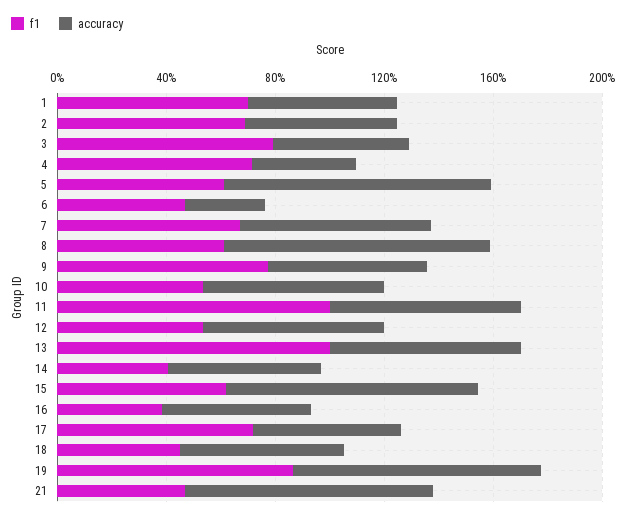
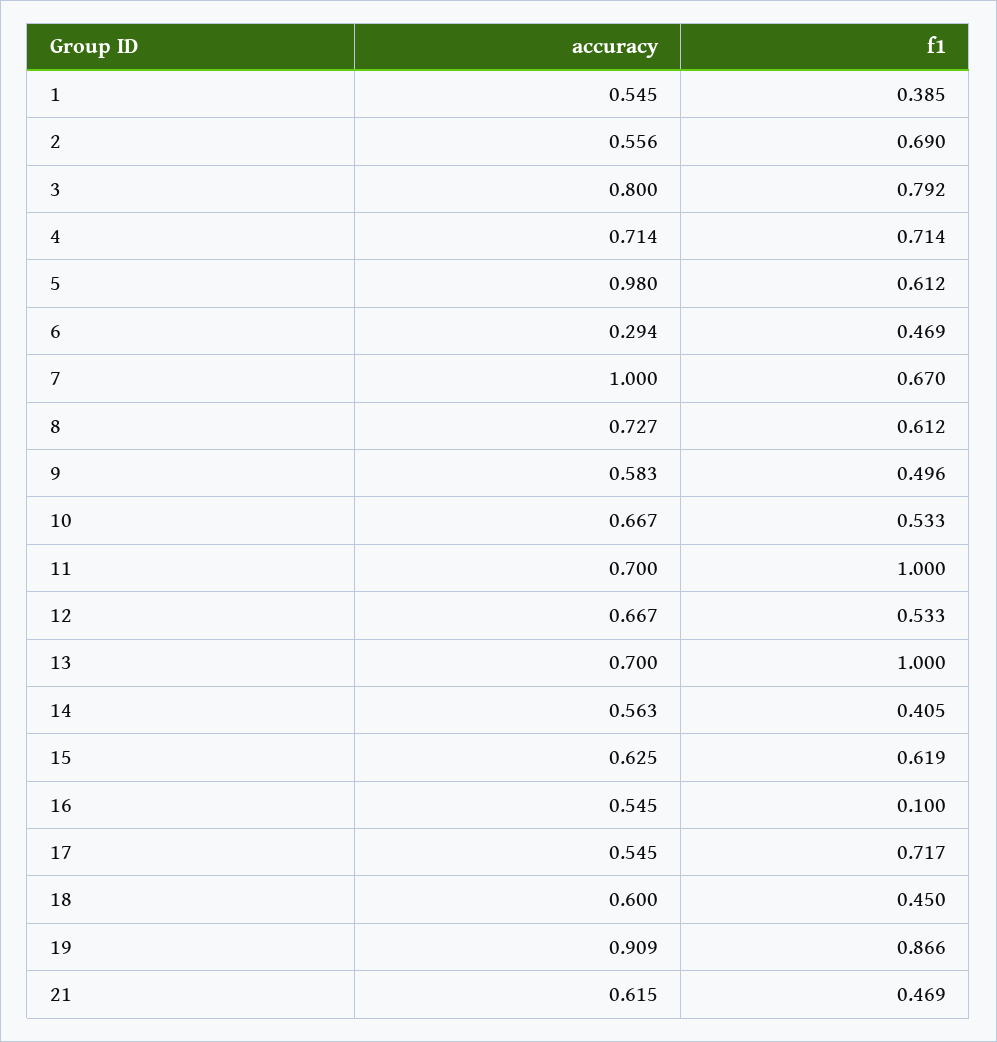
f1, 1: 0.7 -> 0.385
accuracy, 3: 0.5 -> 0.8
accuracy, 4: 0.4 -> 0.714
accuracy, 7: 0.7 -> 1
accuracy, 8: 1 -> 0.727
f1, 9: 0.8 -> 0.496
accuracy, 15: 0.9 -> 0.625
f1, 16: 0.4 -> 0.1
accuracy, 21: 0.9 -> 0.615

